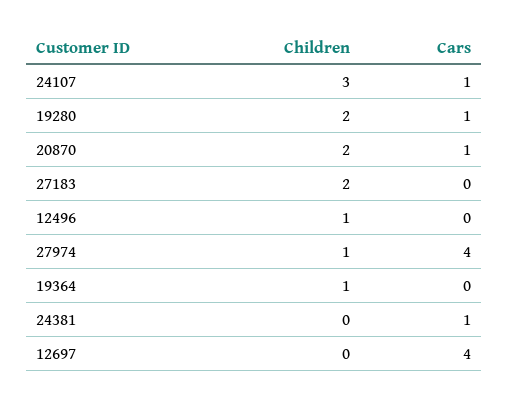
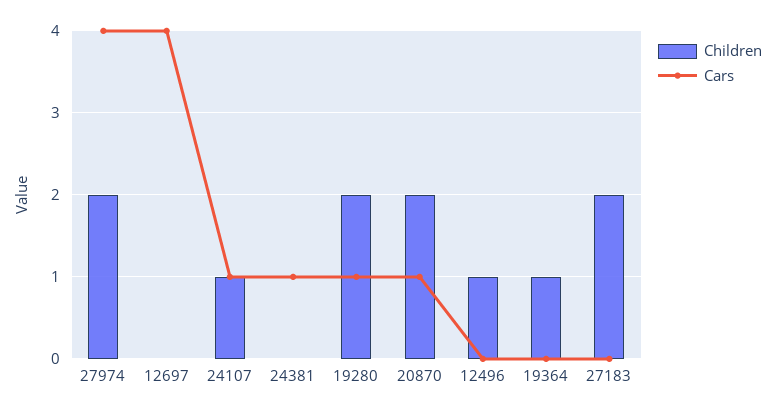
Children, 24107: 3 -> 1
Children, 27974: 1 -> 2

